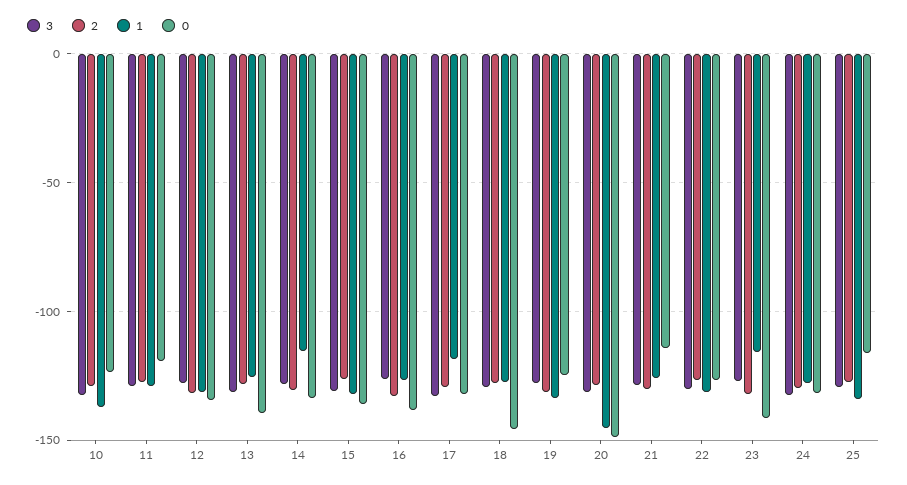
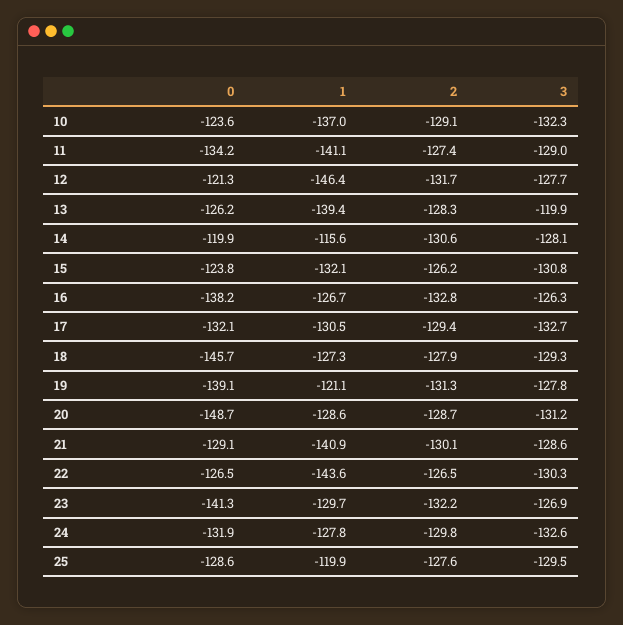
1, 11: -130 -> -141.1
0, 11: -120 -> -134.2
1, 12: -130 -> -146.4
0, 12: -135 -> -121.3
3, 13: -130 -> -119.9
1, 13: -125 -> -139.4
0, 13: -140 -> -126.2
0, 14: -135 -> -119.9
0, 15: -135 -> -123.8
1, 17: -120 -> -130.5
1, 19: -135 -> -121.1
0, 19: -125 -> -139.1
1, 20: -145 -> -128.6
1, 21: -125 -> -140.9
0, 21: -115 -> -129.1
1, 22: -130 -> -143.6
1, 23: -115 -> -129.7
1, 25: -135 -> -119.9
0, 25: -115 -> -128.6

